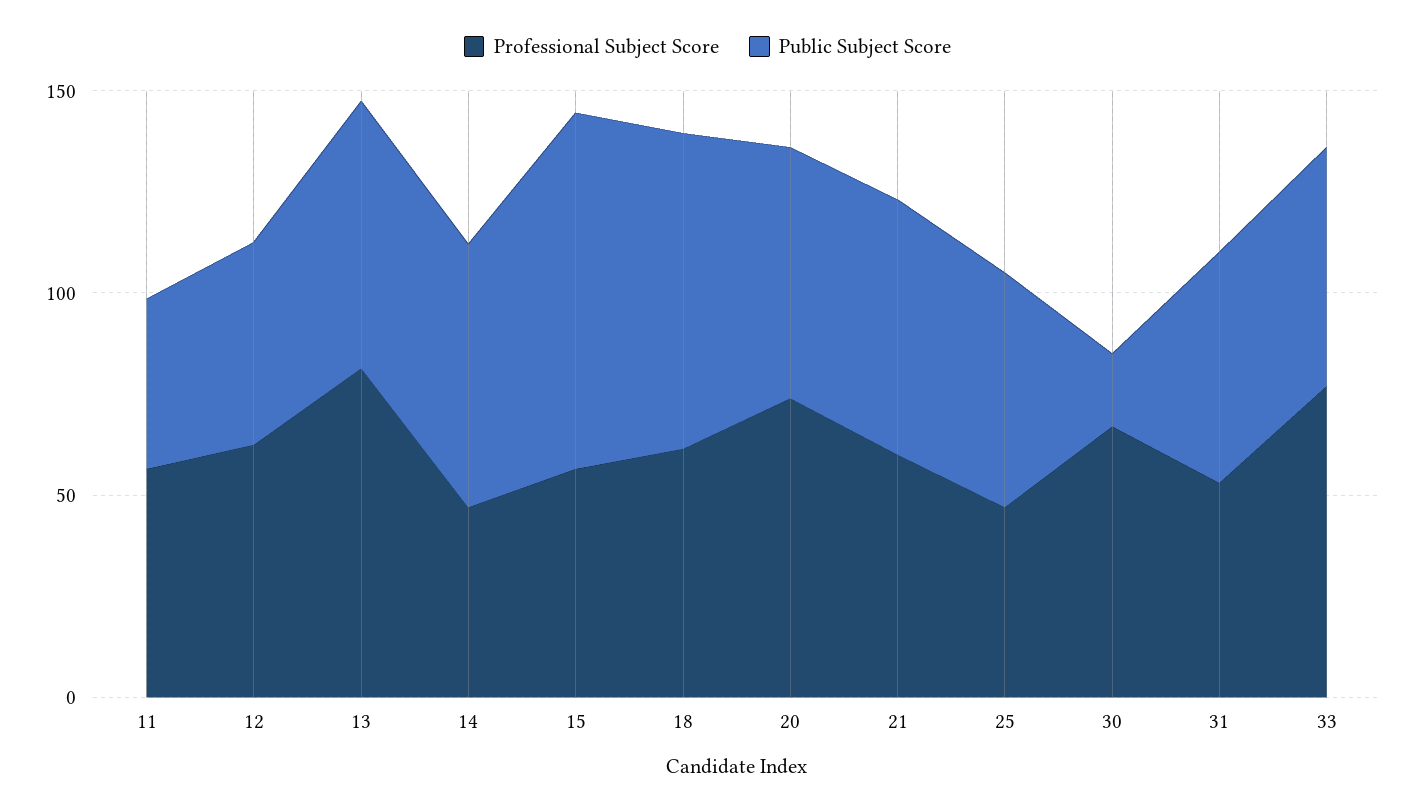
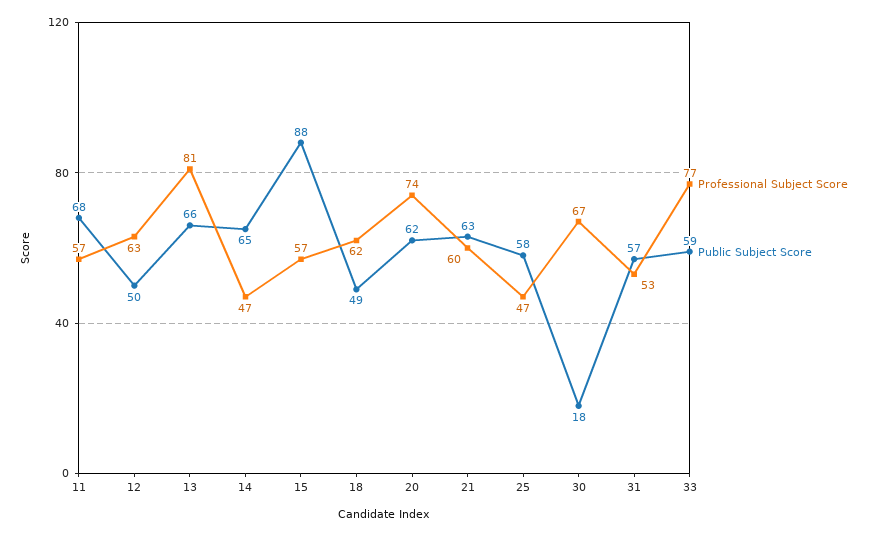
Public Subject Score, 11: 40 -> 68
Public Subject Score, 18: 80 -> 49

